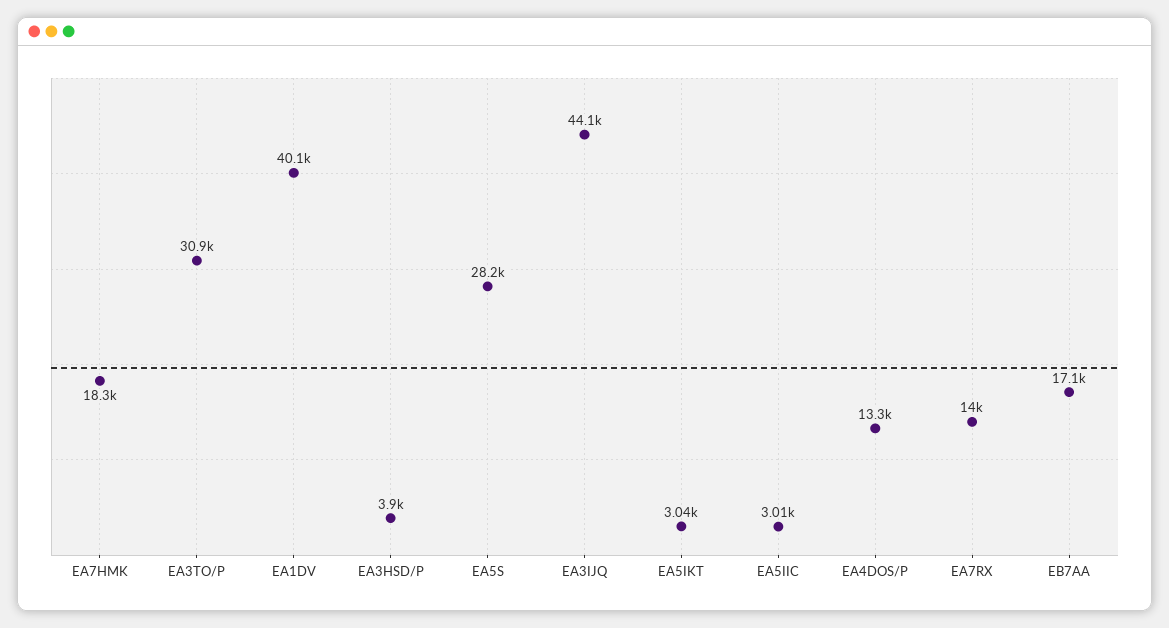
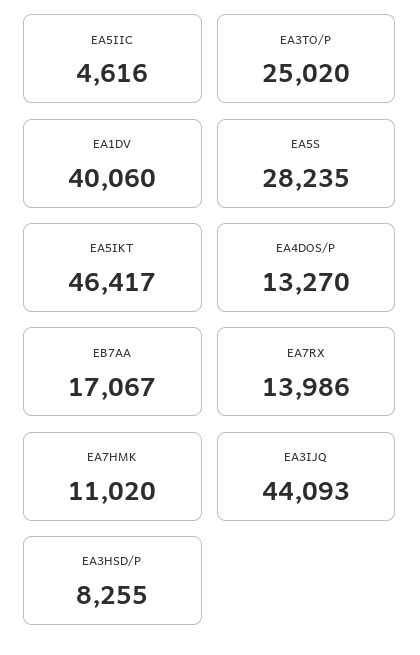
EA7HMK: 18300 -> 11020
EA3TO/P: 30900 -> 25020
EA3HSD/P: 3900 -> 8255
EA5IKT: 3040 -> 46417
EA5IIC: 3010 -> 4616

